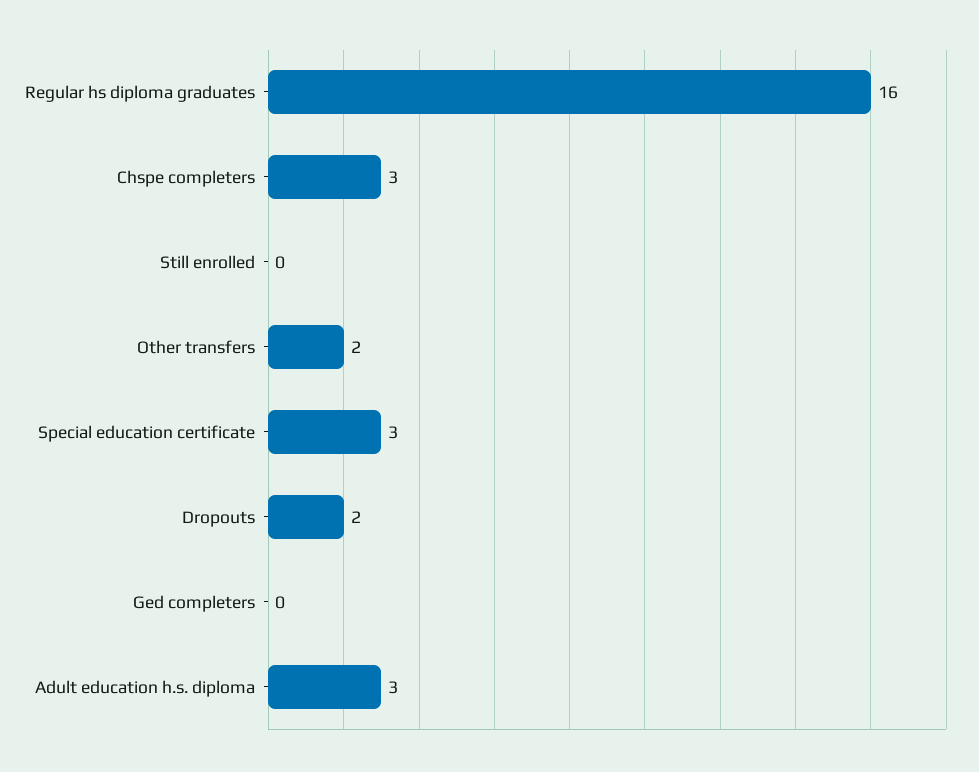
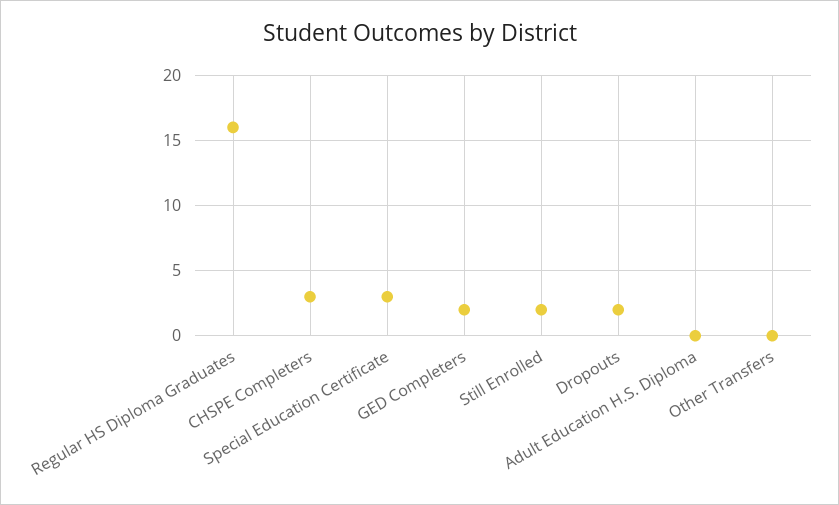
Still enrolled: 0 -> 2
Other transfers: 2 -> 0
Ged completers: 0 -> 2
Adult education h.s. diploma: 3 -> 0

